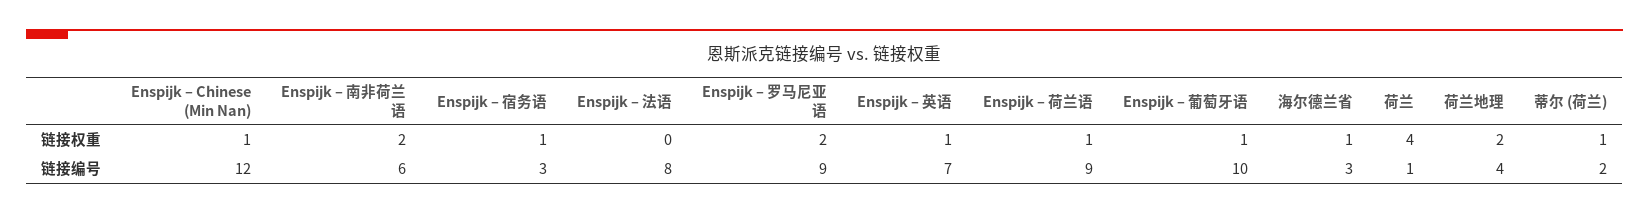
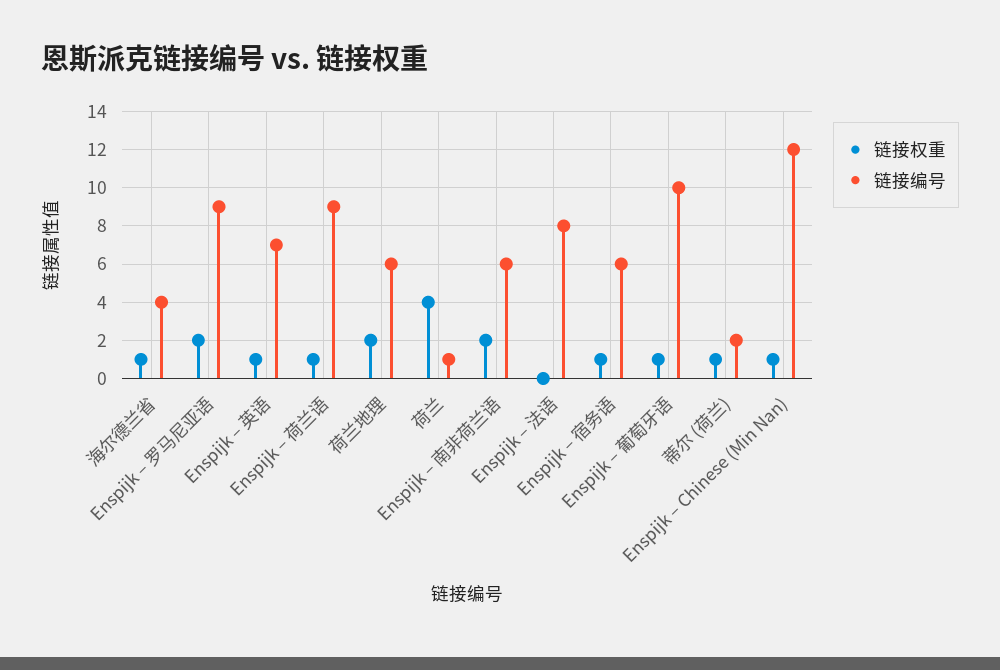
链接编号, Enspijk – 宿务语: 3 -> 6
链接编号, 海尔德兰省: 3 -> 4
链接编号, 荷兰地理: 4 -> 6

